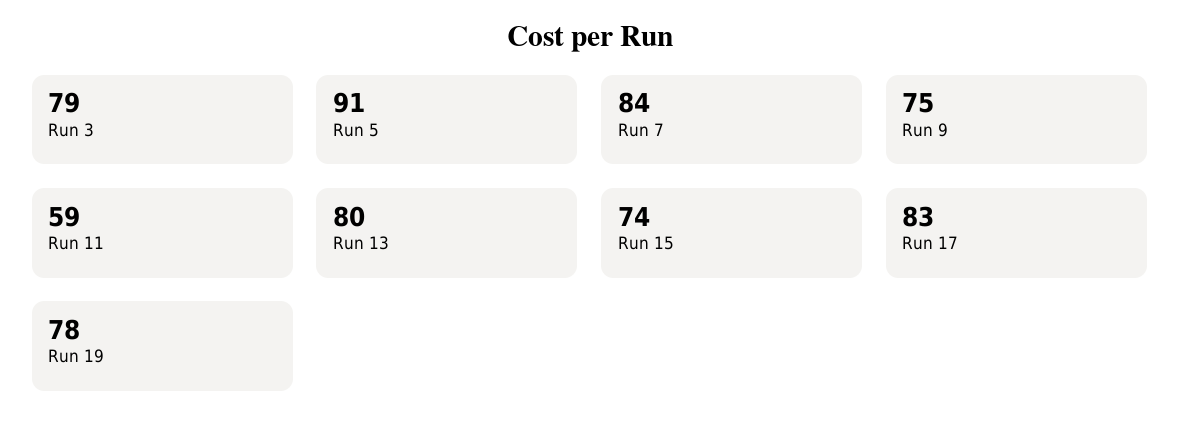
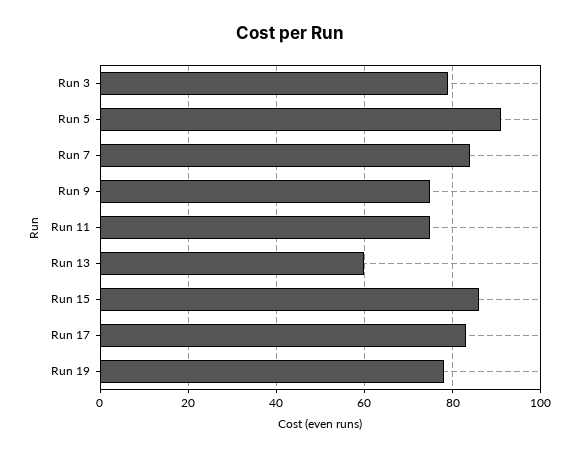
Run 11: 59 -> 75
Run 13: 80 -> 60
Run 15: 74 -> 85

